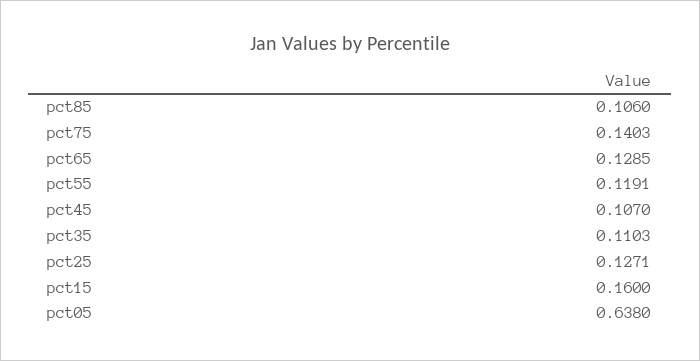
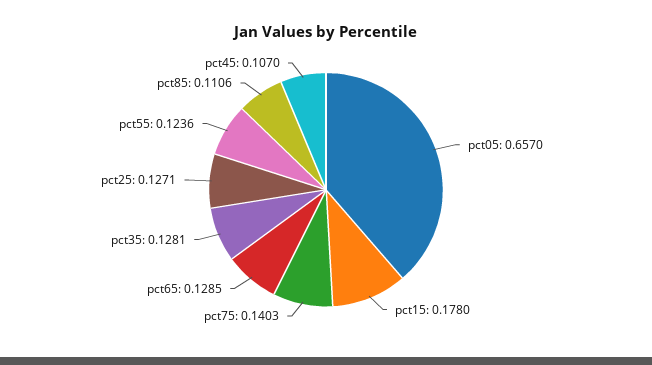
pct85: 0.106 -> 0.1106
pct55: 0.1191 -> 0.1236
pct35: 0.1103 -> 0.1281
pct15: 0.16 -> 0.178
pct05: 0.638 -> 0.657

